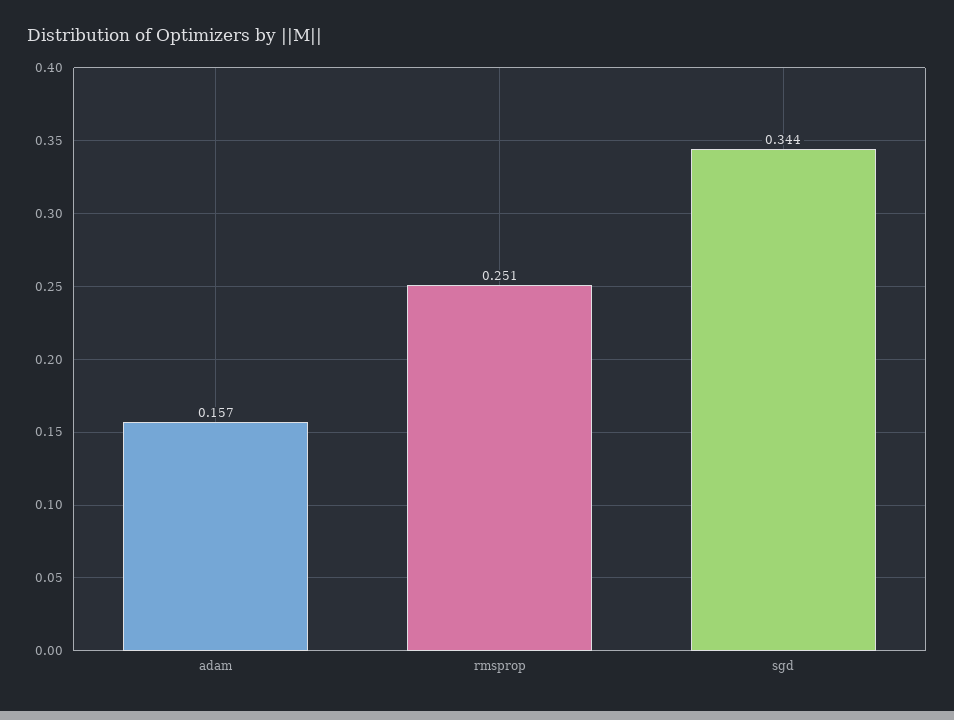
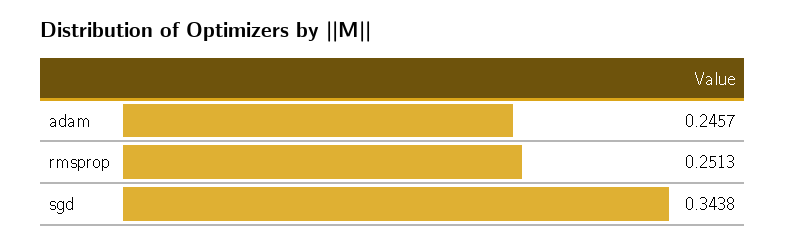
adam: 0.157 -> 0.2457

